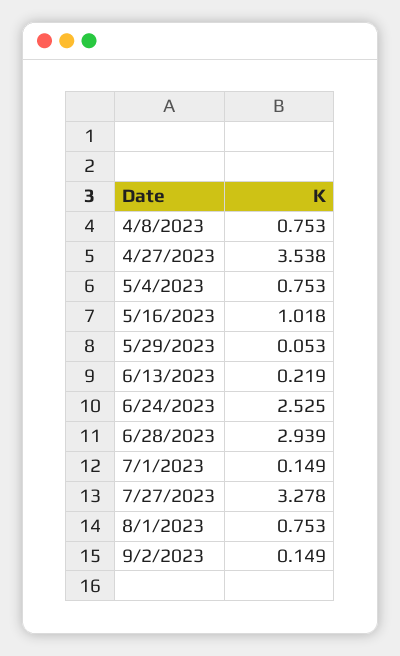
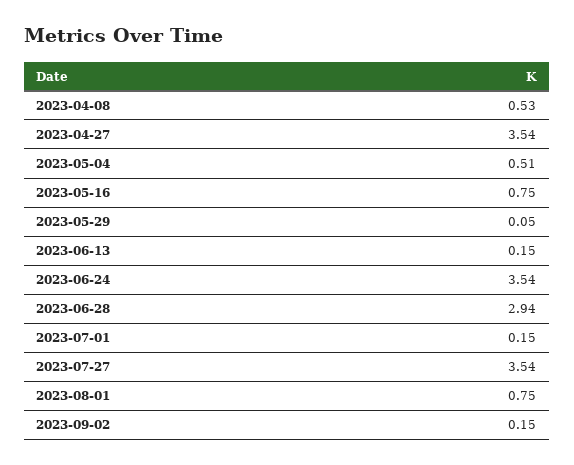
4/8/2023: 0.753 -> 0.53
5/4/2023: 0.753 -> 0.51
5/16/2023: 1.018 -> 0.75
6/13/2023: 0.219 -> 0.15
6/24/2023: 2.525 -> 3.54
7/27/2023: 3.278 -> 3.54

